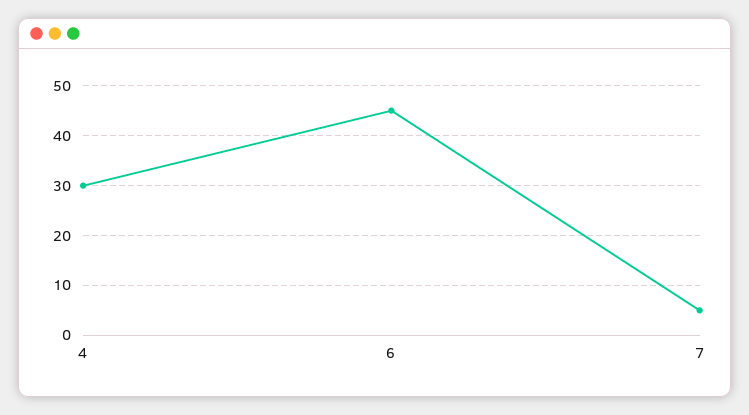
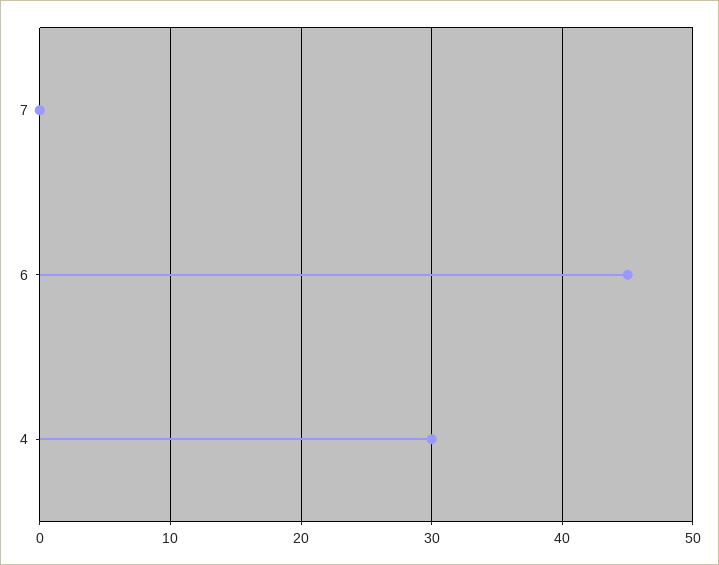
7: 5 -> 0

